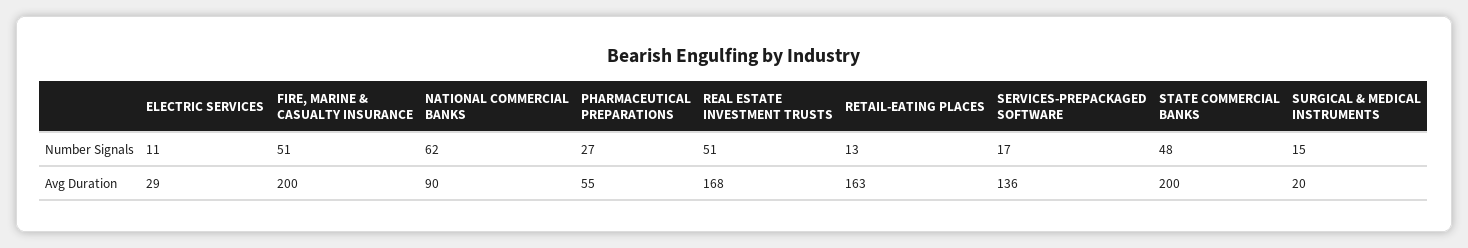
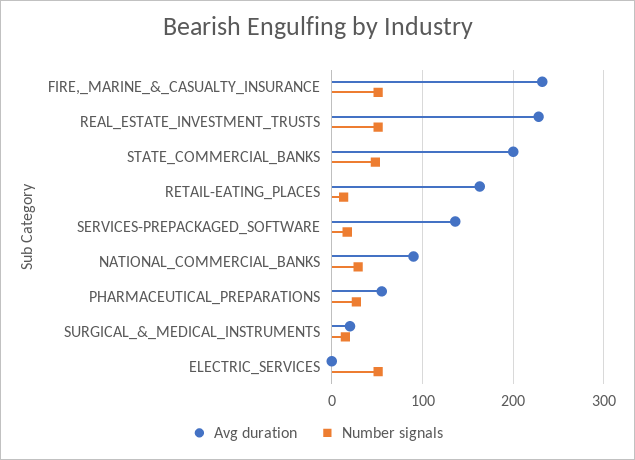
Number Signals, ELECTRIC SERVICES: 11 -> 50
Number Signals, NATIONAL COMMERCIAL BANKS: 62 -> 30
Avg Duration, ELECTRIC SERVICES: 29 -> 0
Avg Duration, FIRE, MARINE & CASUALTY INSURANCE: 200 -> 230
Avg Duration, REAL ESTATE INVESTMENT TRUSTS: 168 -> 230

